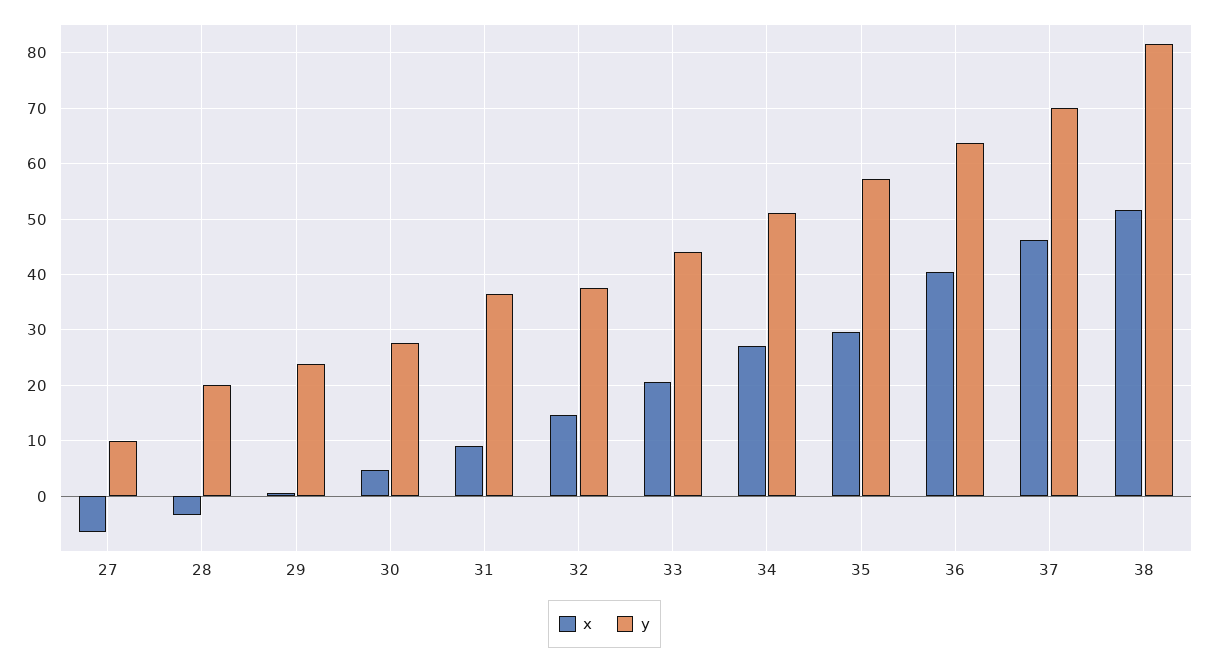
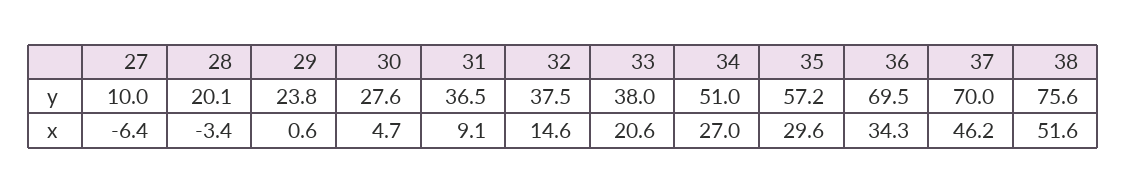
y, 33: 44 -> 38
x, 36: 40 -> 34.3
y, 36: 64 -> 69.5
y, 38: 82 -> 75.6

